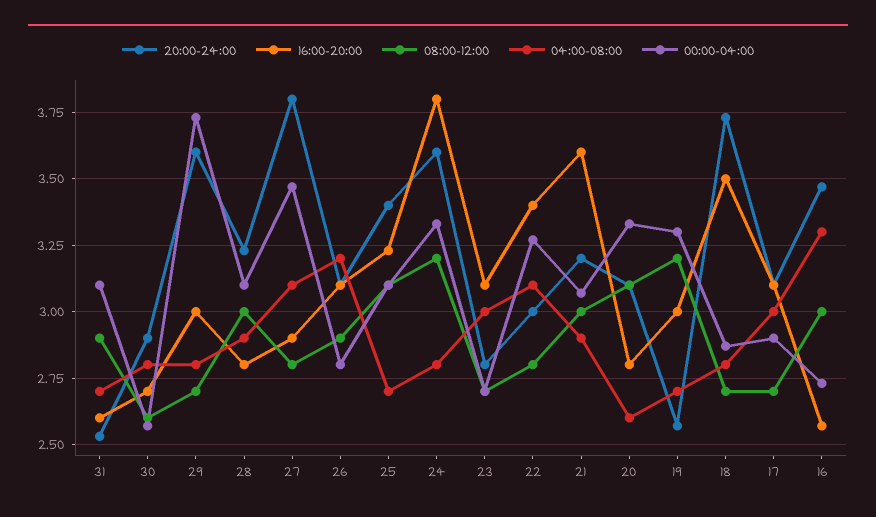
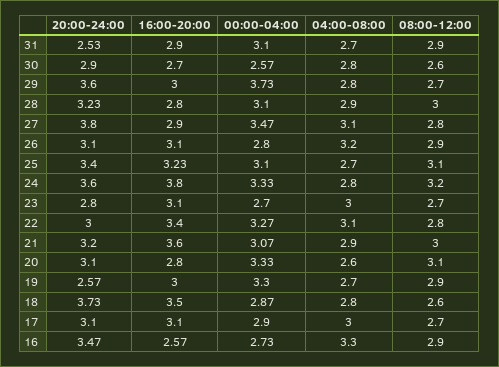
16:00-20:00, 31: 2.6 -> 2.9
08:00-12:00, 19: 3.2 -> 2.9
08:00-12:00, 18: 2.7 -> 2.6
08:00-12:00, 16: 3 -> 2.9

